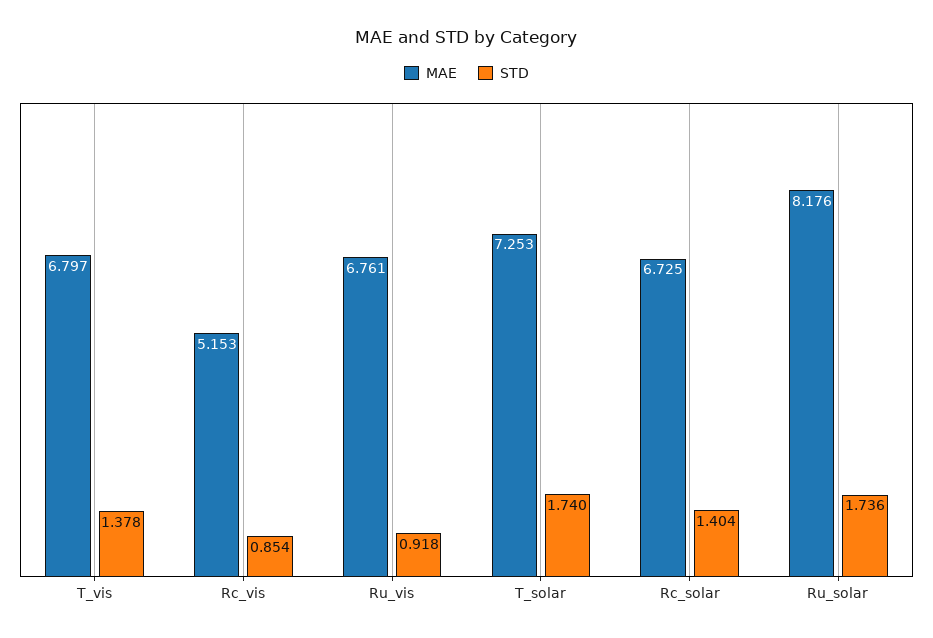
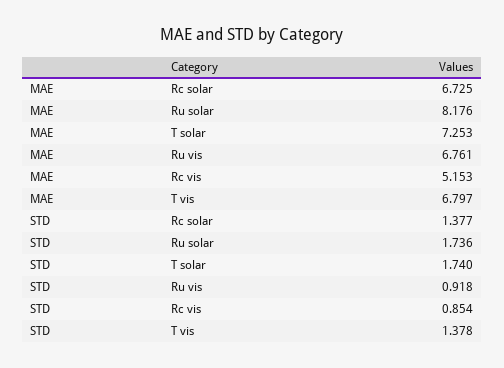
STD, Rc_solar: 1.404 -> 1.377

